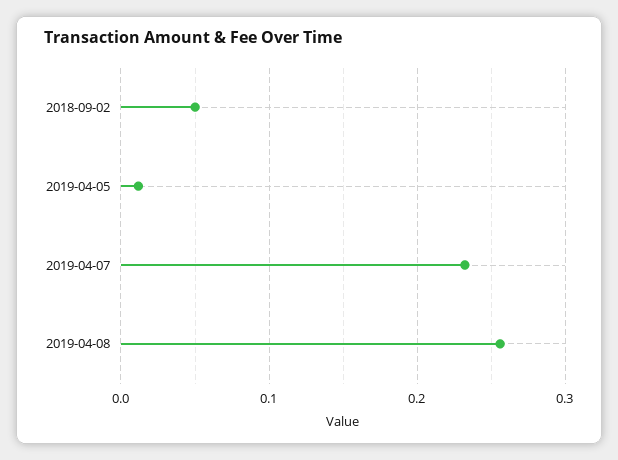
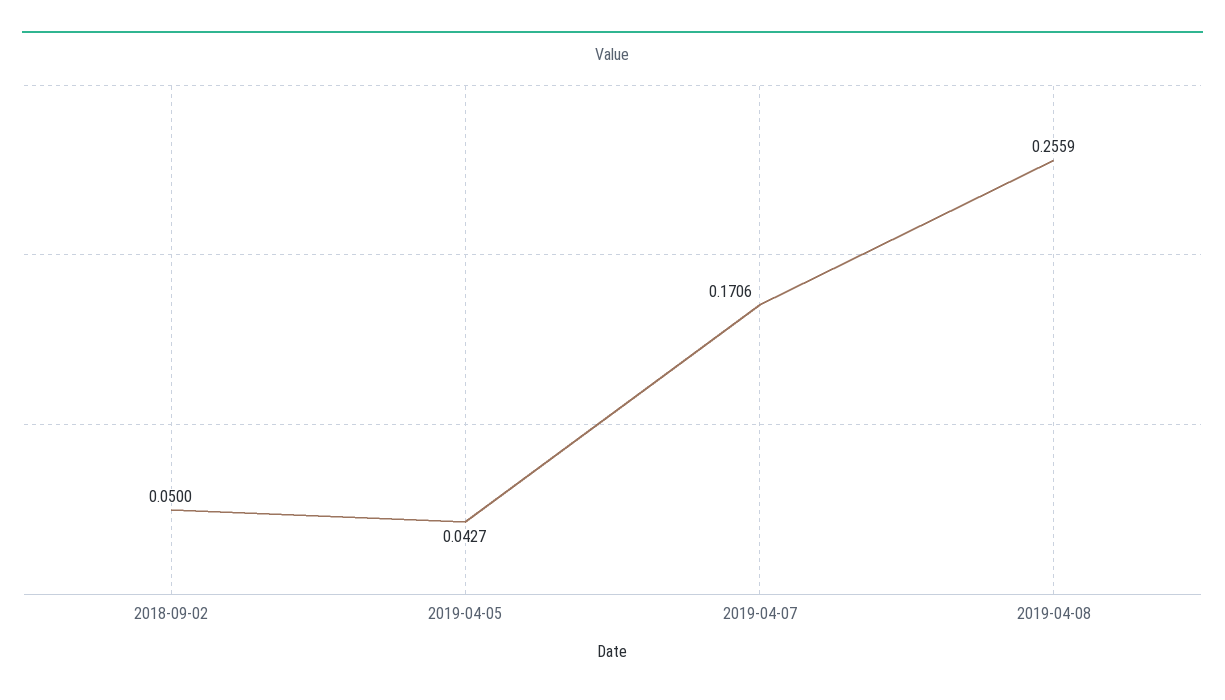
2019-04-05: 0.01 -> 0.0427
2019-04-07: 0.23 -> 0.1706

